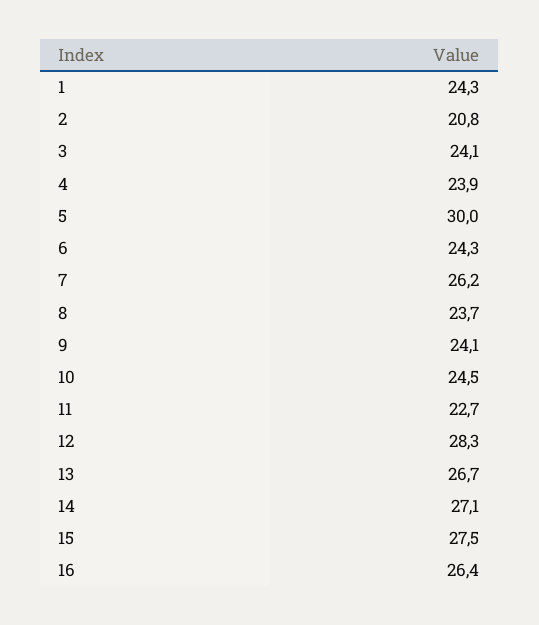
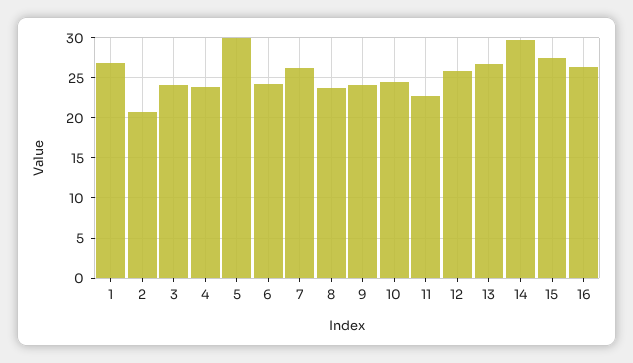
1: 24.3 -> 27
12: 28.3 -> 26
14: 27.1 -> 30

